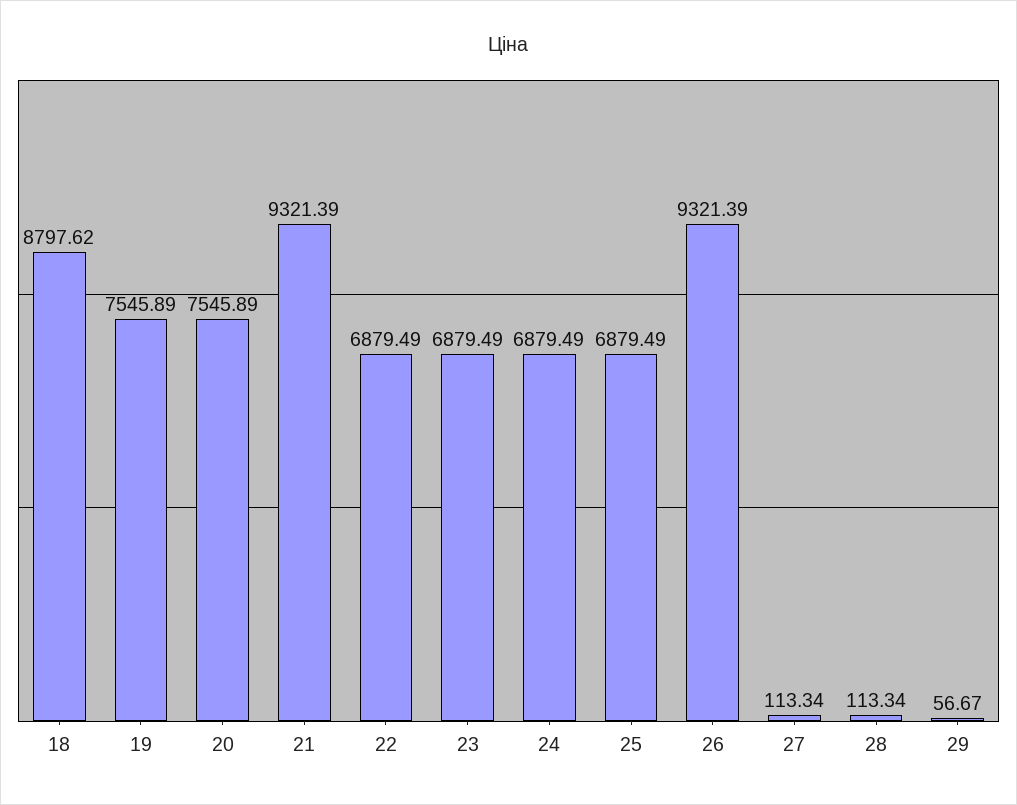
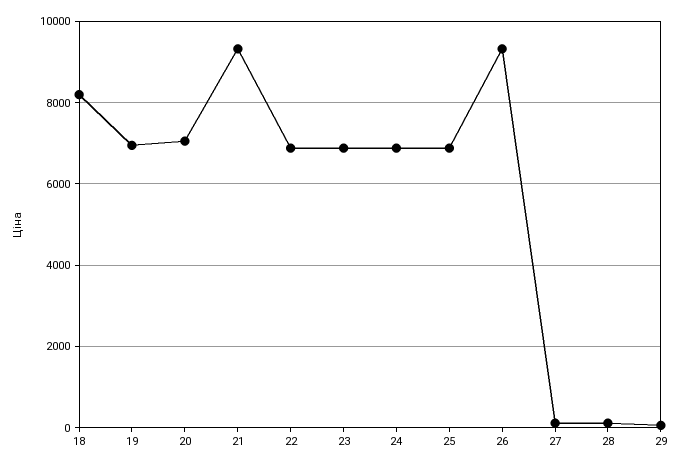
18: 8797.62 -> 8200
19: 7545.89 -> 7000
20: 7545.89 -> 7000

